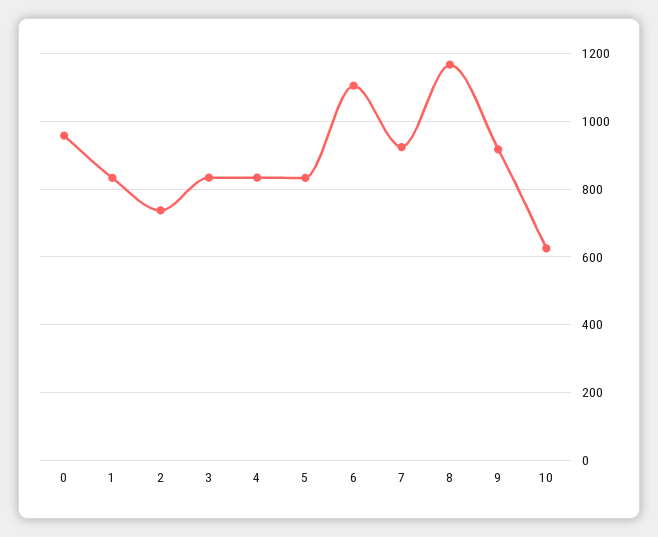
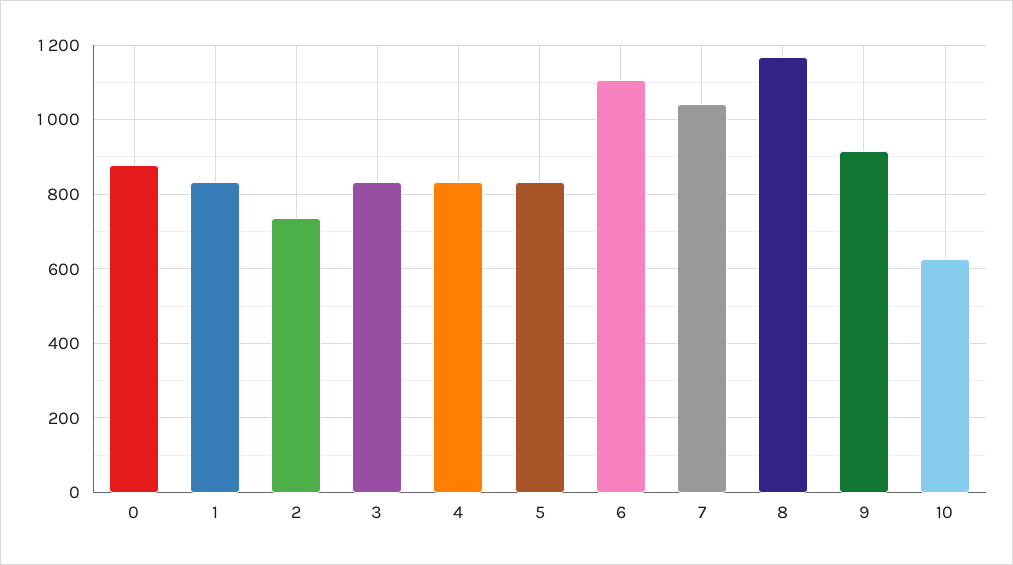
0: 960 -> 880
7: 920 -> 1040

